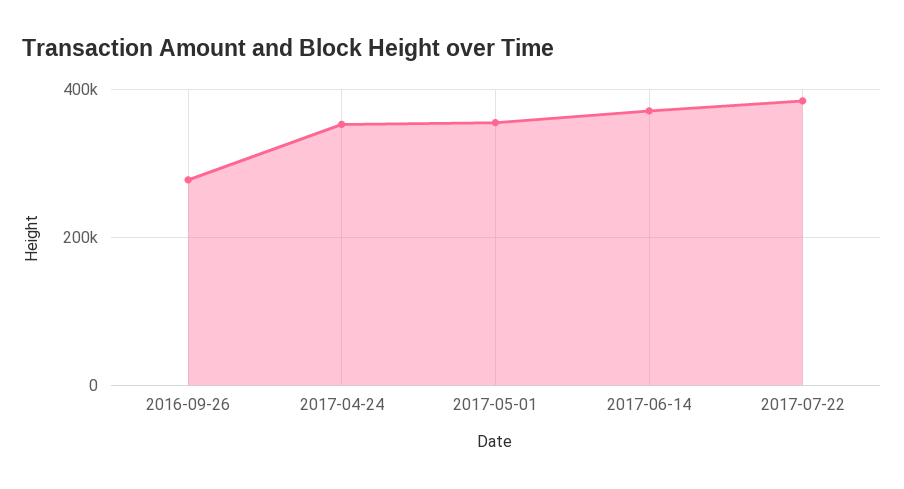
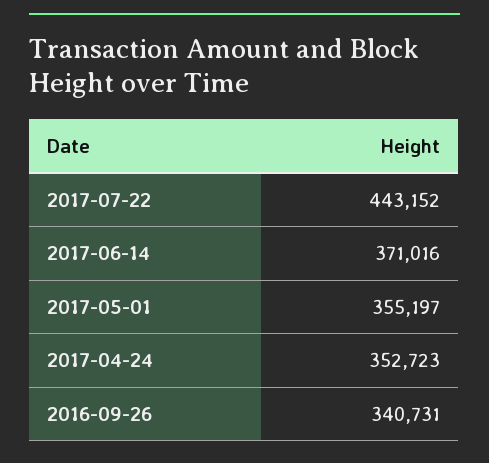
2016-09-26: 280000 -> 340731
2017-07-22: 380000 -> 443152

